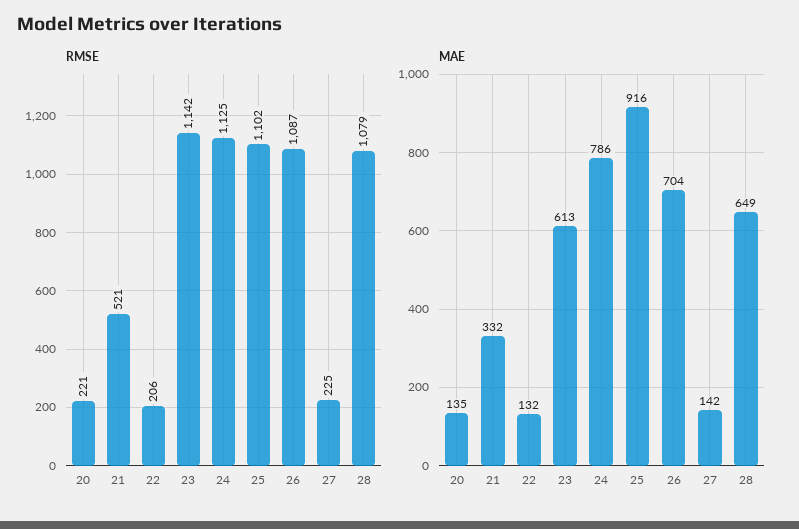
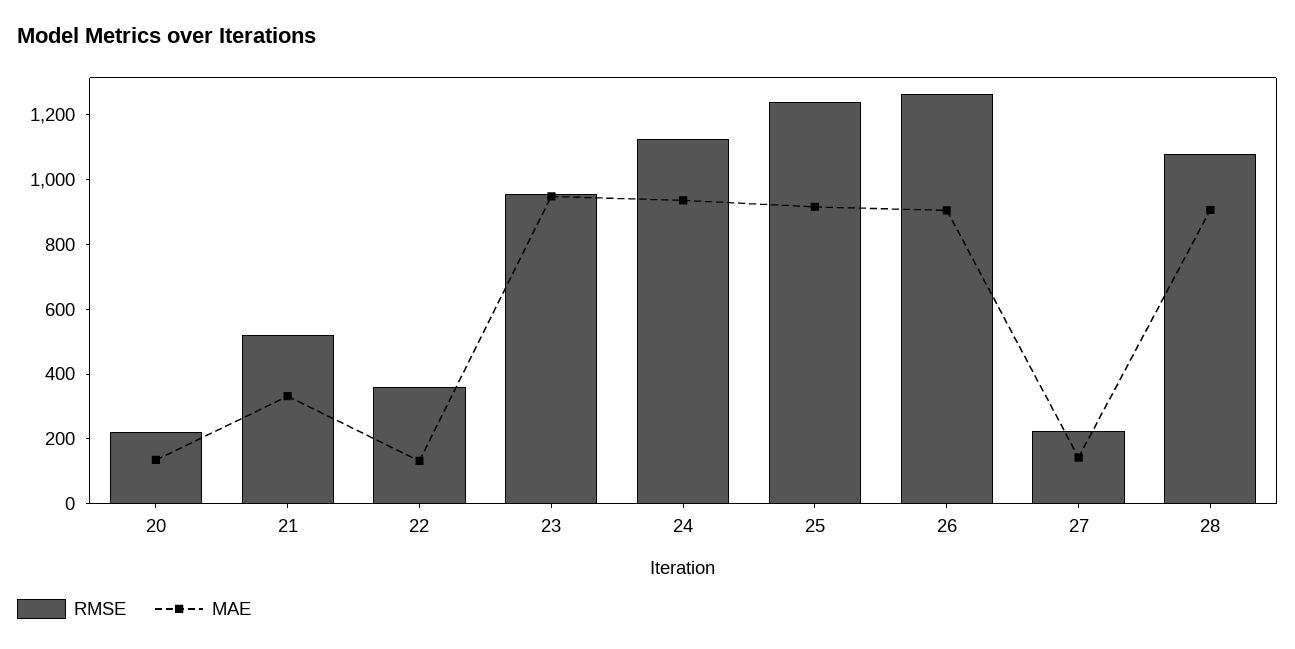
RMSE, 22: 206 -> 350
RMSE, 23: 1142 -> 950
RMSE, 25: 1102 -> 1250
RMSE, 26: 1087 -> 1250
MAE, 23: 613 -> 950
MAE, 24: 786 -> 950
MAE, 26: 704 -> 900
MAE, 28: 649 -> 900

